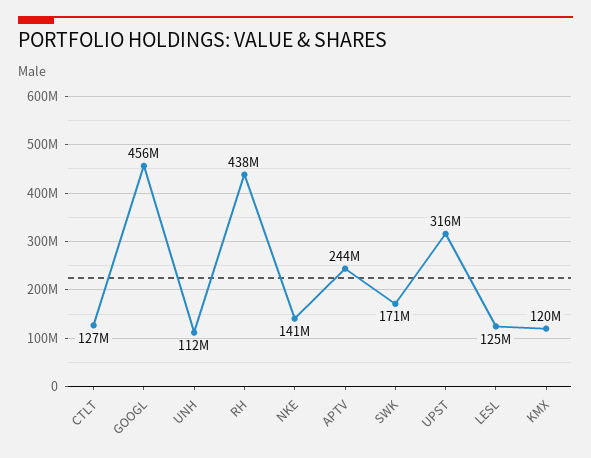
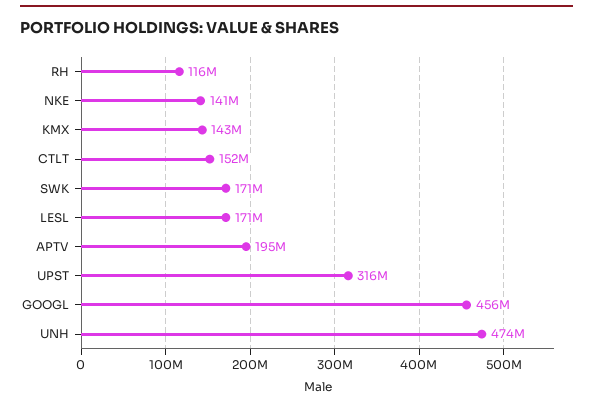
CTLT: 127000000 -> 152000000
UNH: 112000000 -> 474000000
RH: 438000000 -> 116000000
APTV: 244000000 -> 195000000
LESL: 125000000 -> 171000000
KMX: 120000000 -> 143000000

